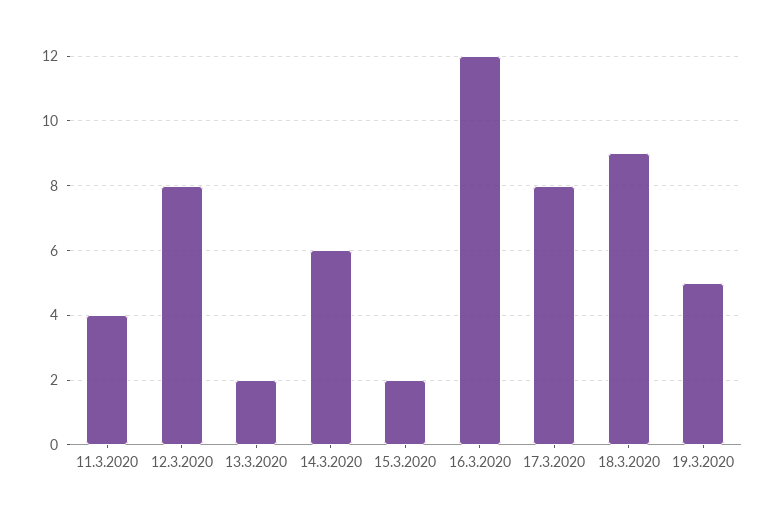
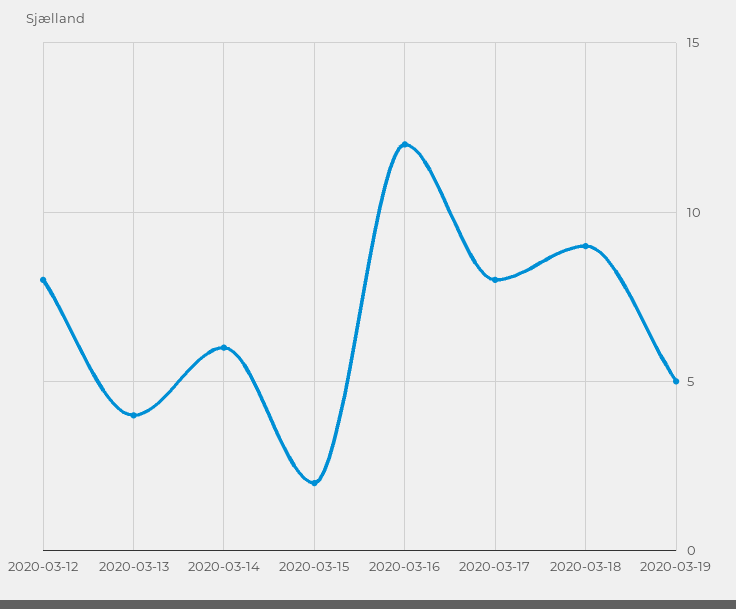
11.3.2020: 4 -> none
13.3.2020: 2 -> 4

